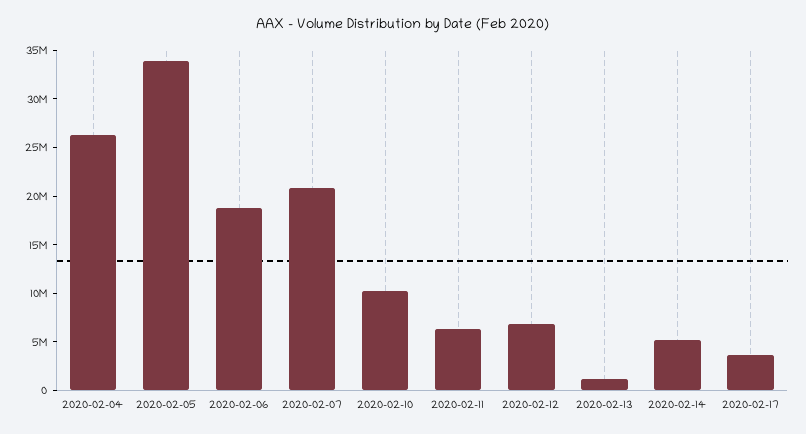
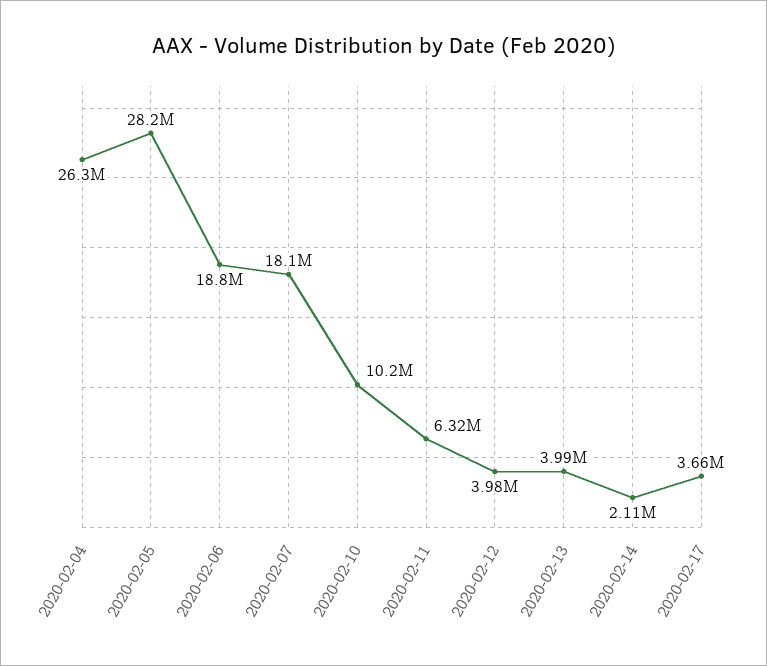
2020-02-05: 34000000 -> 28200000
2020-02-07: 21000000 -> 18100000
2020-02-12: 7000000 -> 3980000
2020-02-13: 1000000 -> 3990000
2020-02-14: 5000000 -> 2110000

